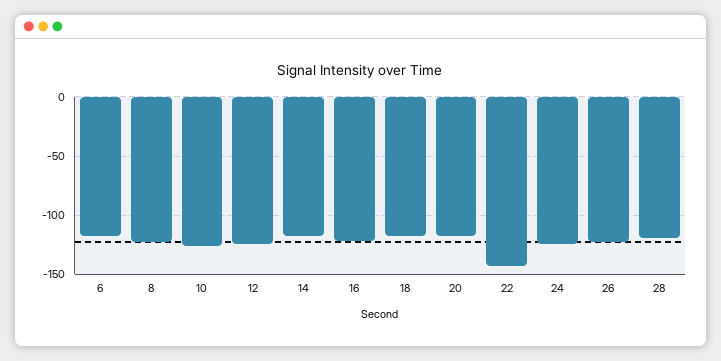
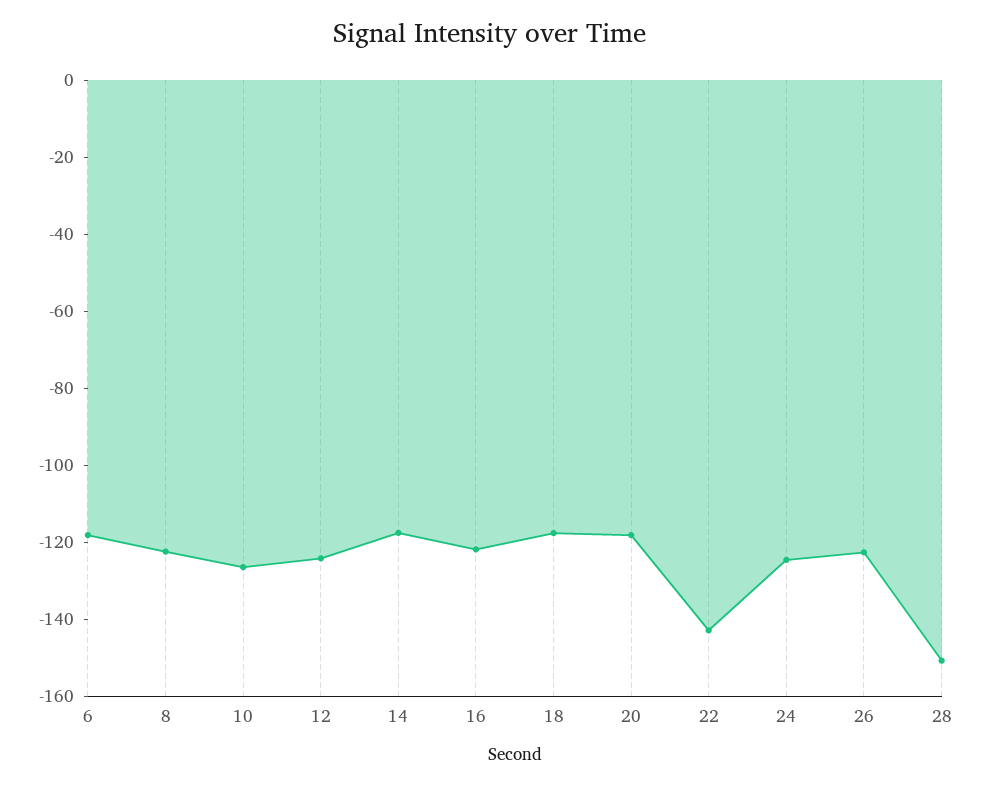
28: -120 -> -150

